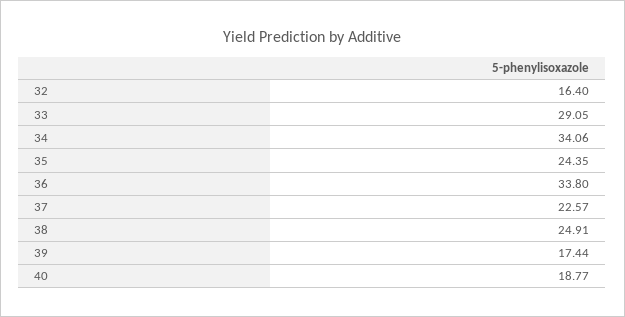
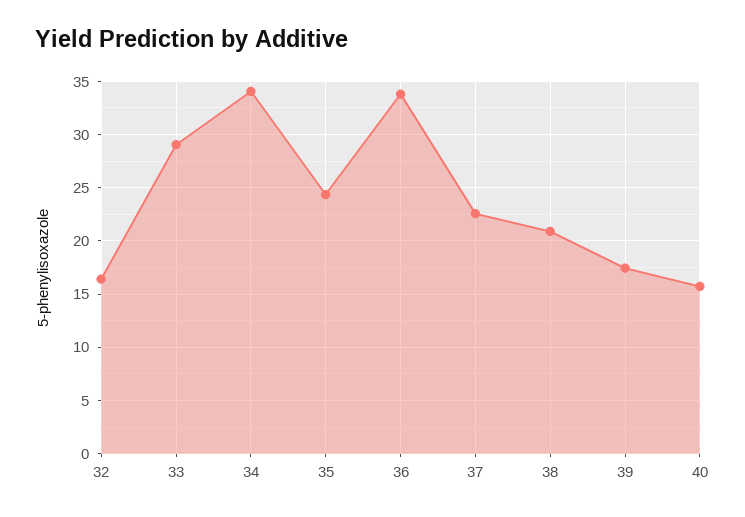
38: 24.91 -> 21
40: 18.77 -> 16

